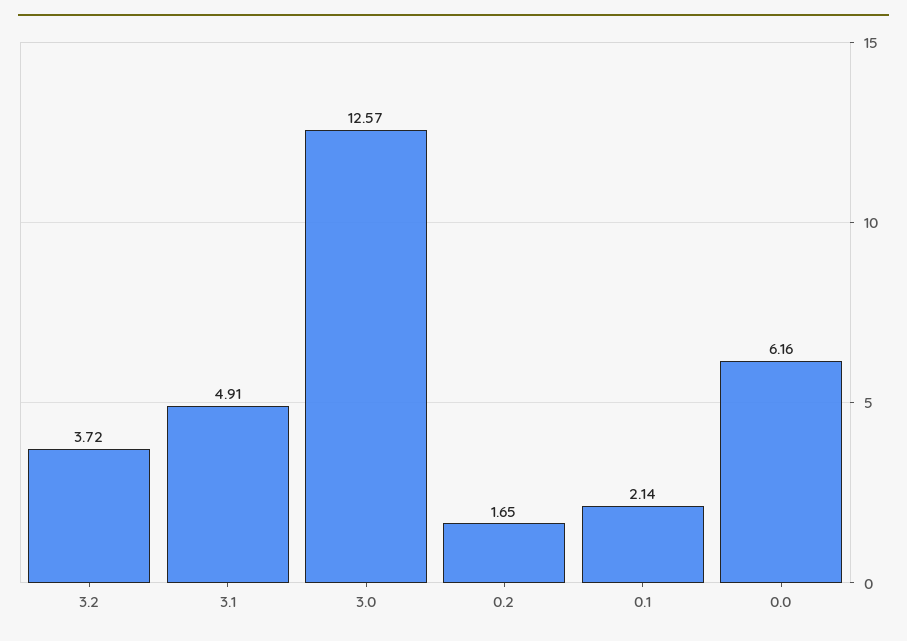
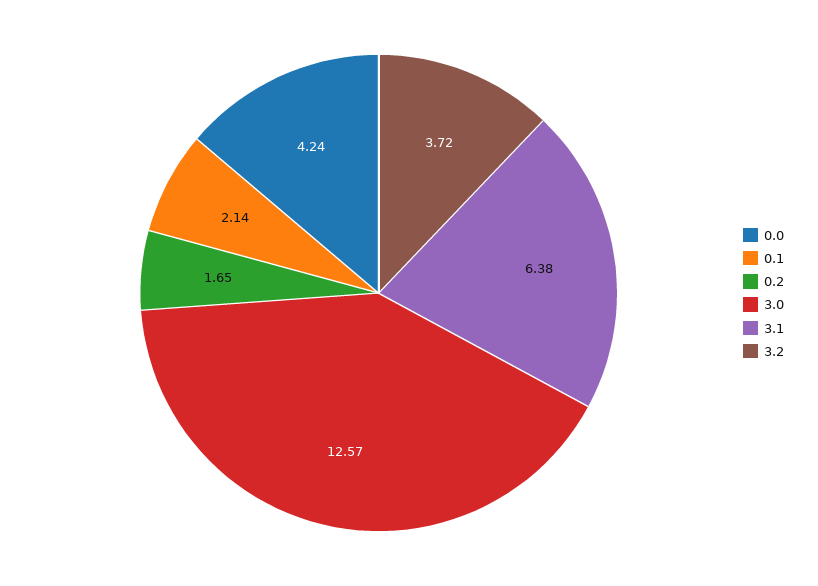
3.1: 4.91 -> 6.38
0.0: 6.16 -> 4.24

